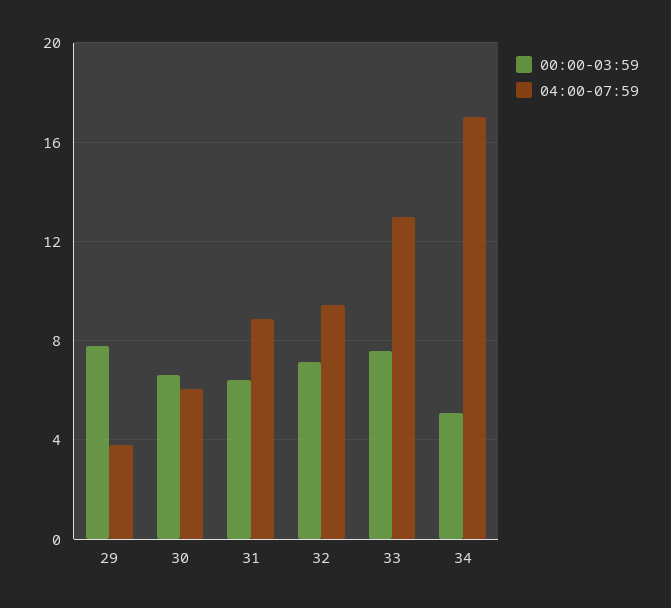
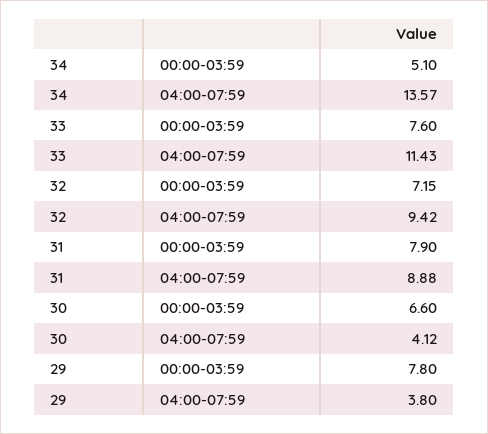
04:00-07:59, 30: 6 -> 4.12
00:00-03:59, 31: 6.5 -> 7.9
04:00-07:59, 33: 13 -> 11.43
04:00-07:59, 34: 17 -> 13.57

